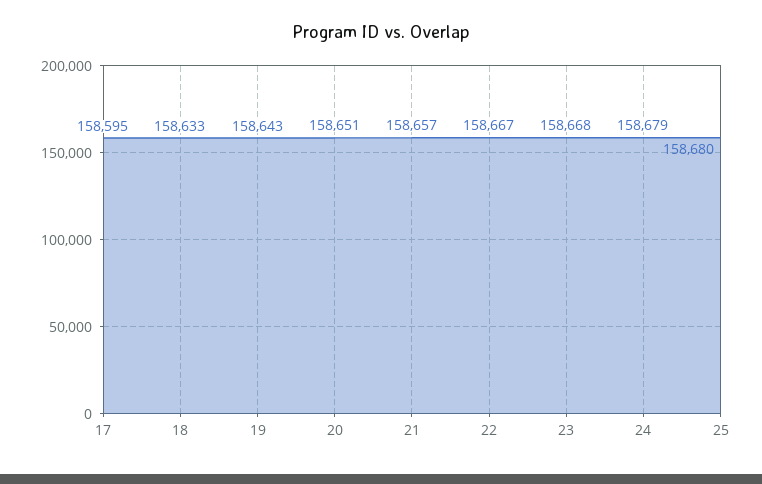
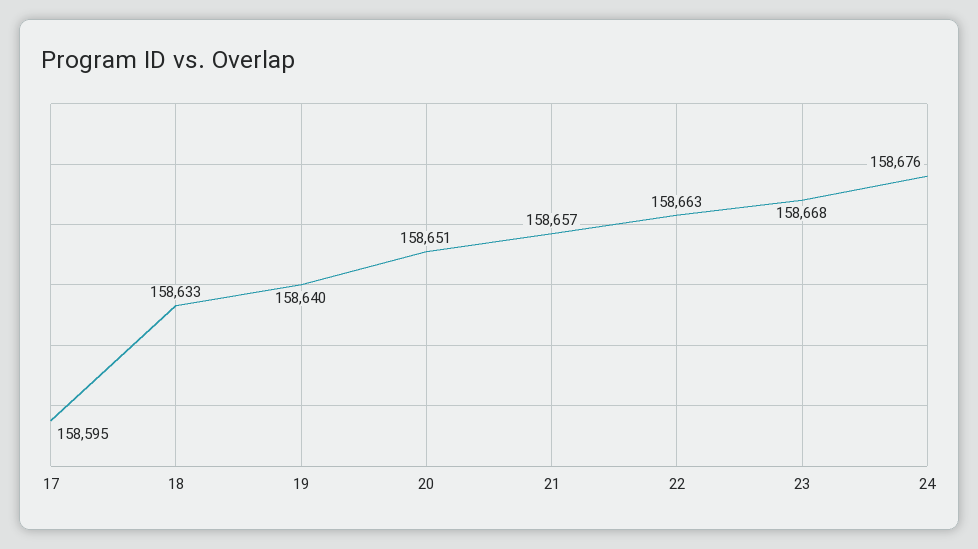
19: 158643 -> 158640
22: 158667 -> 158663
24: 158679 -> 158676
25: 158680 -> none

